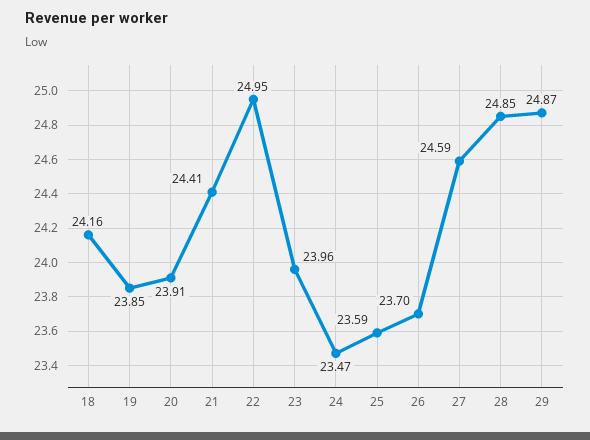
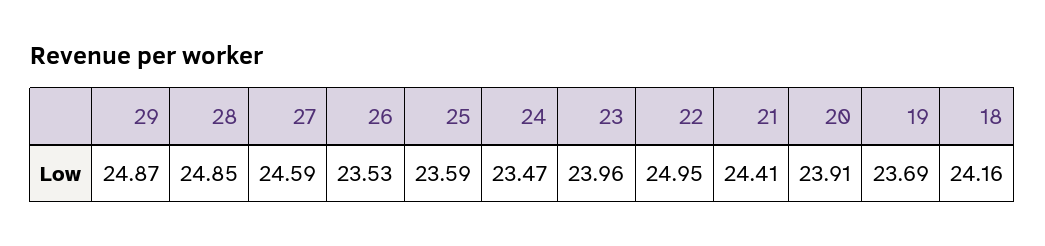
19: 23.85 -> 23.69
26: 23.7 -> 23.53

